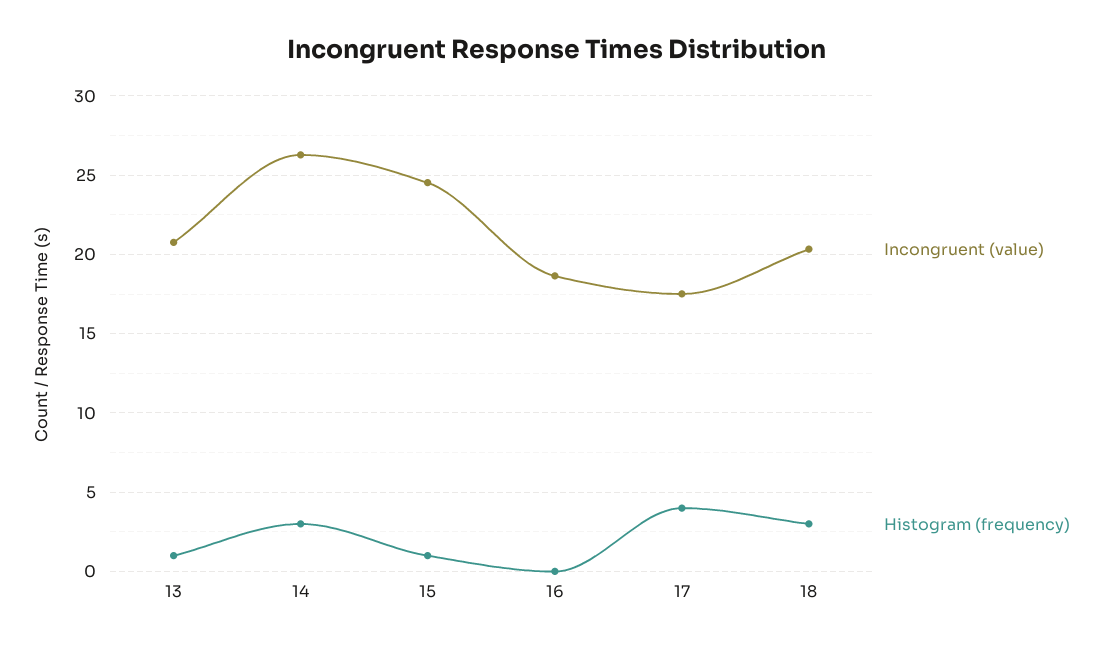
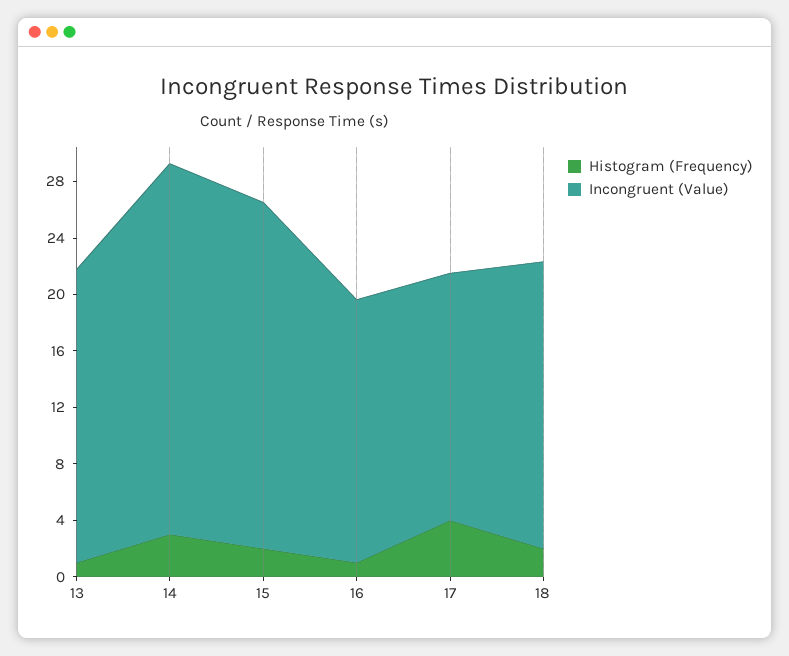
Histogram (frequency), 15: 1 -> 2
Histogram (frequency), 16: 0 -> 1
Histogram (frequency), 18: 3 -> 2

